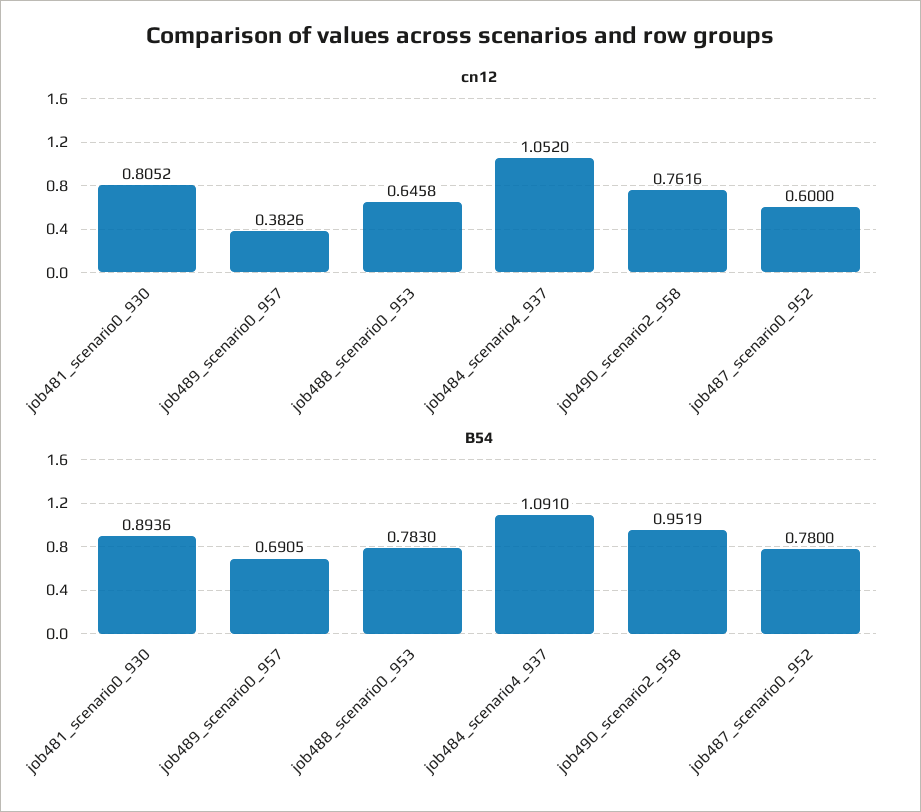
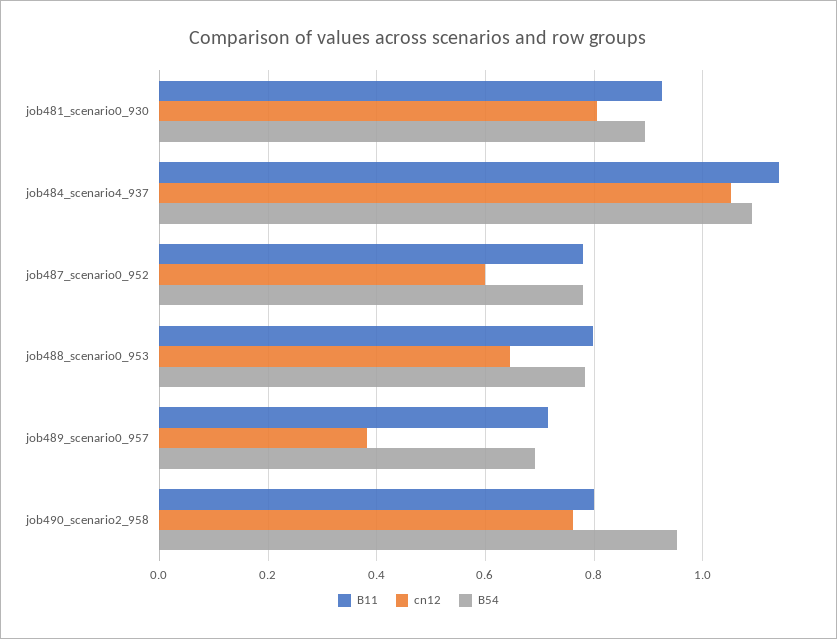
B11, job481_scenario0_930: none -> 0.92
B11, job484_scenario4_937: none -> 1.14
B11, job487_scenario0_952: none -> 0.78
B11, job488_scenario0_953: none -> 0.8
B11, job489_scenario0_957: none -> 0.72
B11, job490_scenario2_958: none -> 0.8

